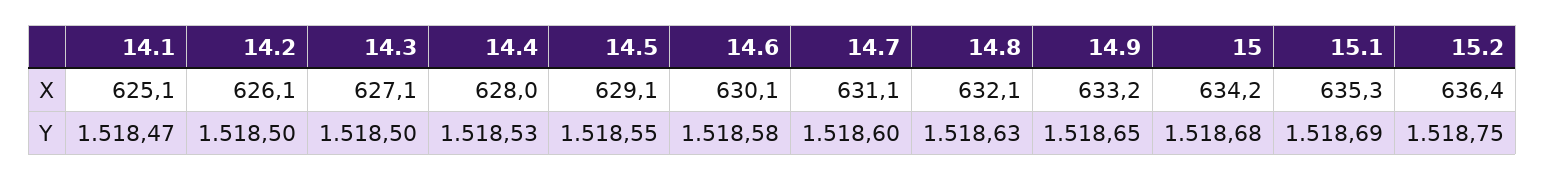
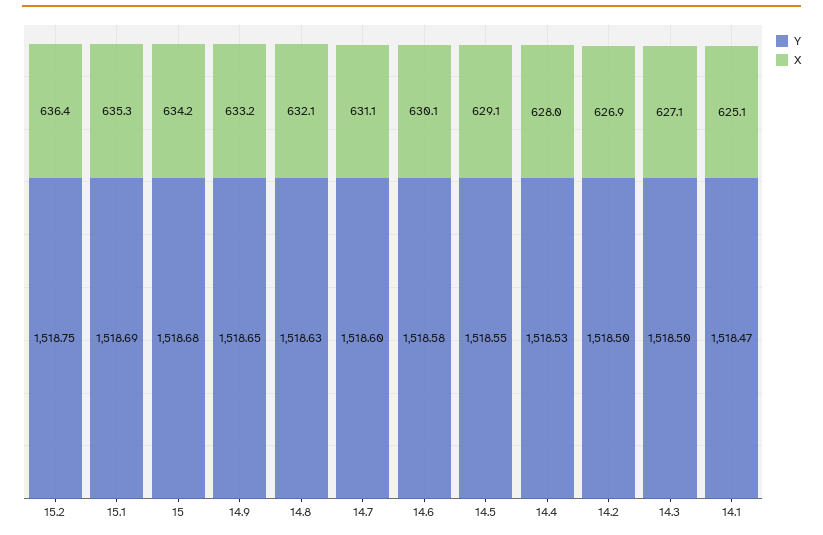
X, 14.2: 626.1 -> 626.9

